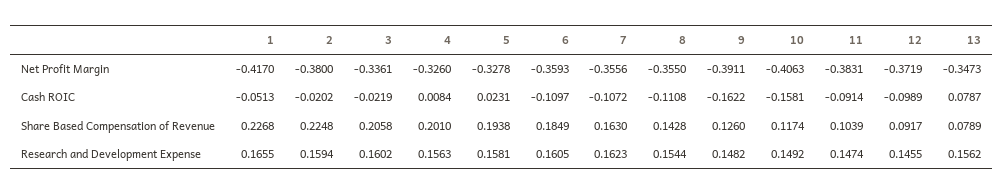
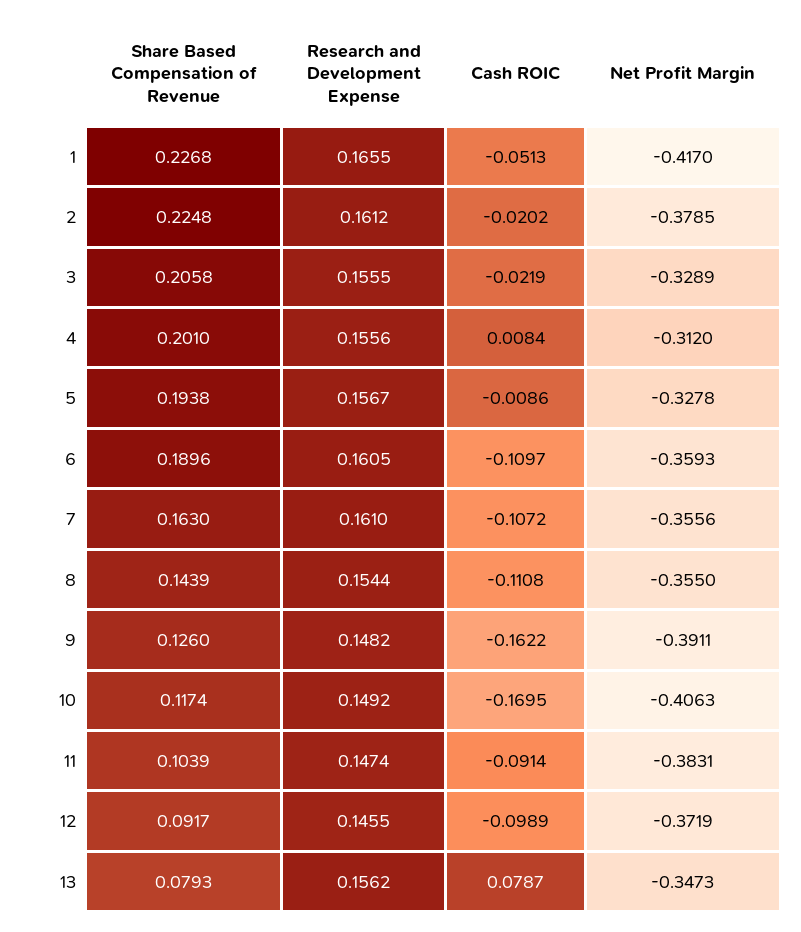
2, Net Profit Margin: -0.38 -> -0.3785
3, Net Profit Margin: -0.3361 -> -0.3289
4, Net Profit Margin: -0.326 -> -0.312
5, Cash ROIC: 0.0231 -> -0.0086
10, Cash ROIC: -0.1581 -> -0.1695
6, Share Based Compensation of Revenue: 0.1849 -> 0.1896
8, Share Based Compensation of Revenue: 0.1428 -> 0.1439
13, Share Based Compensation of Revenue: 0.0789 -> 0.0793
2, Research and Development Expense: 0.1594 -> 0.1612
3, Research and Development Expense: 0.1602 -> 0.1555
4, Research and Development Expense: 0.1563 -> 0.1556
5, Research and Development Expense: 0.1581 -> 0.1567
7, Research and Development Expense: 0.1623 -> 0.161

